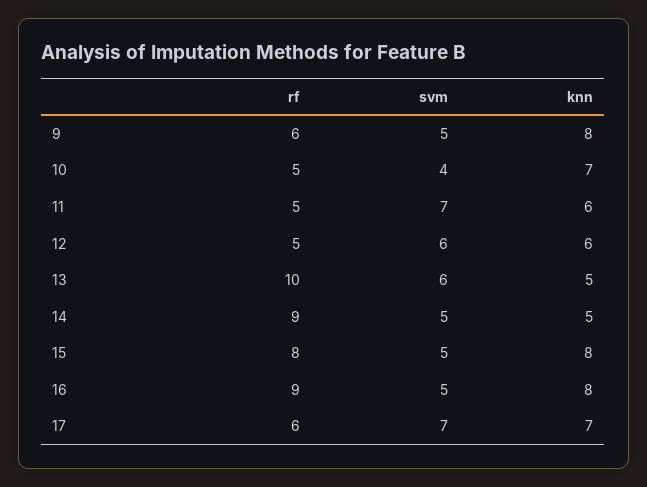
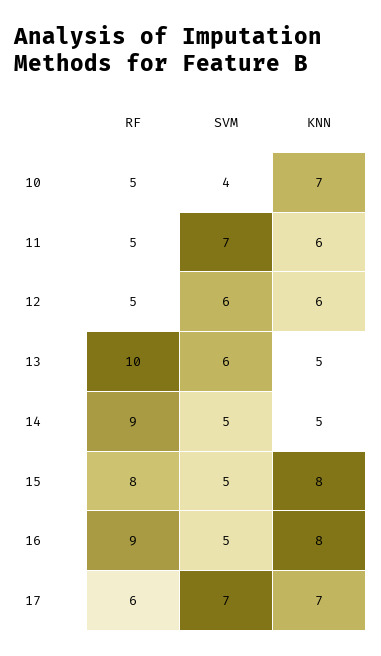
rf, 9: 6 -> none
svm, 9: 5 -> none
knn, 9: 8 -> none

